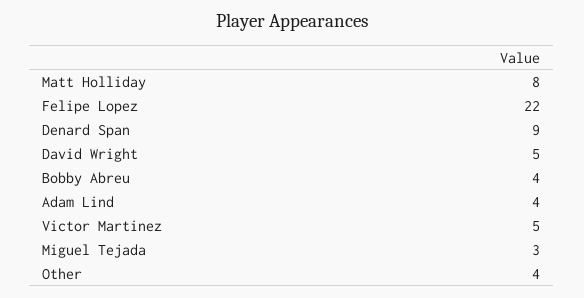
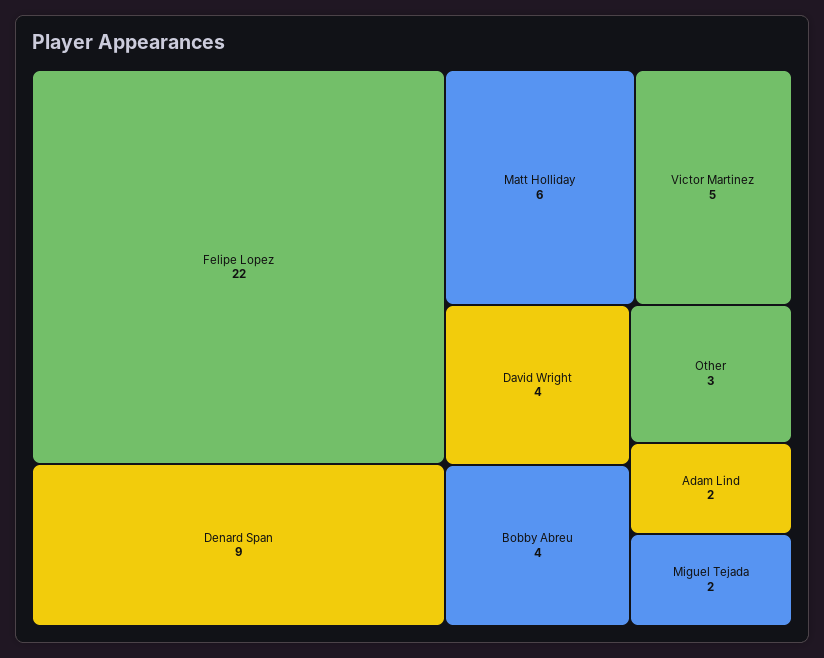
Matt Holliday: 8 -> 6
David Wright: 5 -> 4
Adam Lind: 4 -> 2
Miguel Tejada: 3 -> 2
Other: 4 -> 3

